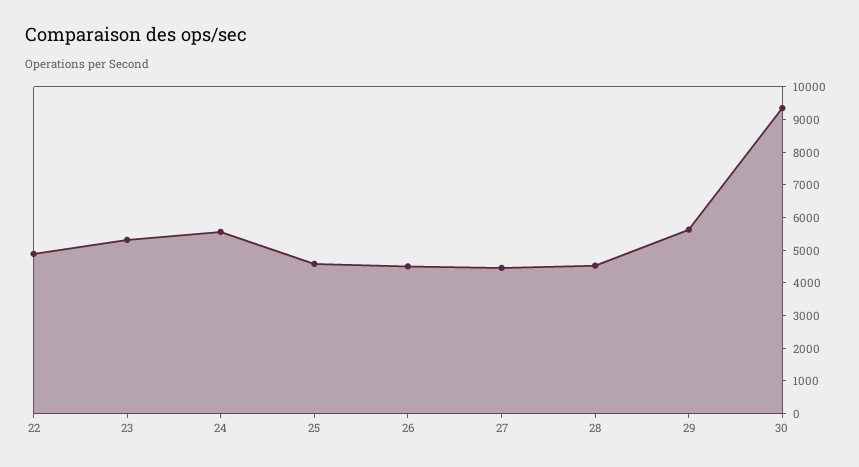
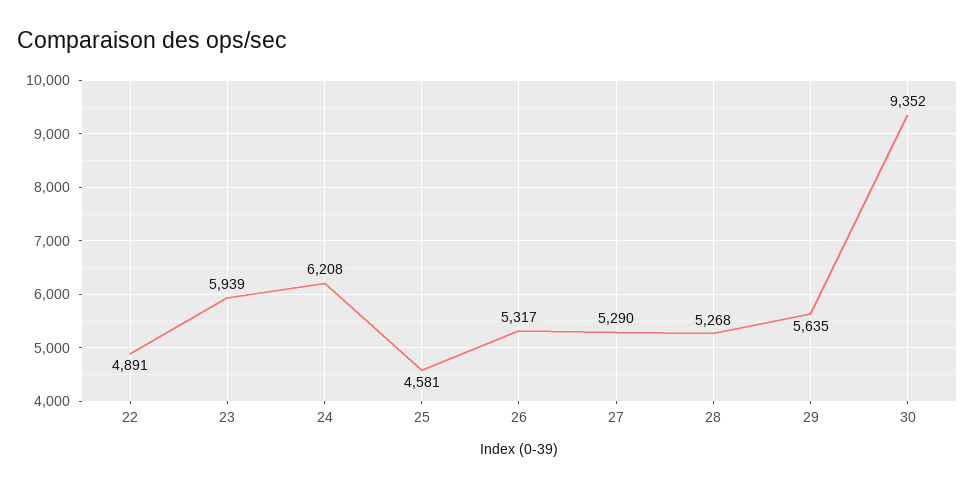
23: 5250 -> 5939
24: 5500 -> 6208
26: 4500 -> 5317
27: 4500 -> 5290
28: 4500 -> 5268

